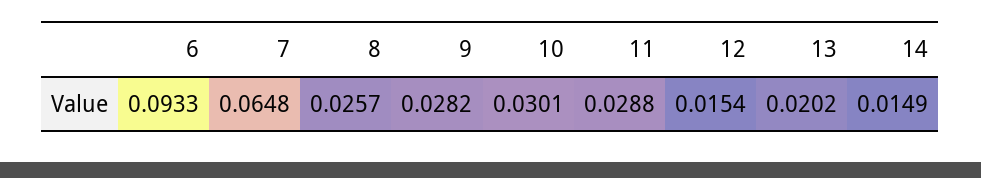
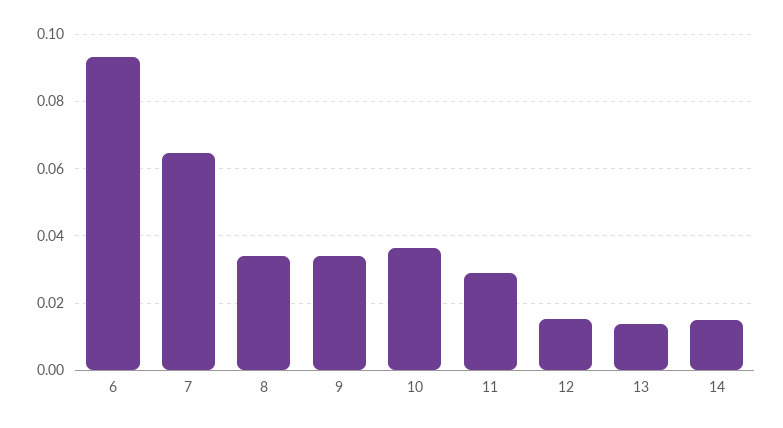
8: 0.0257 -> 0.034
9: 0.0282 -> 0.034
10: 0.0301 -> 0.036
13: 0.0202 -> 0.014

